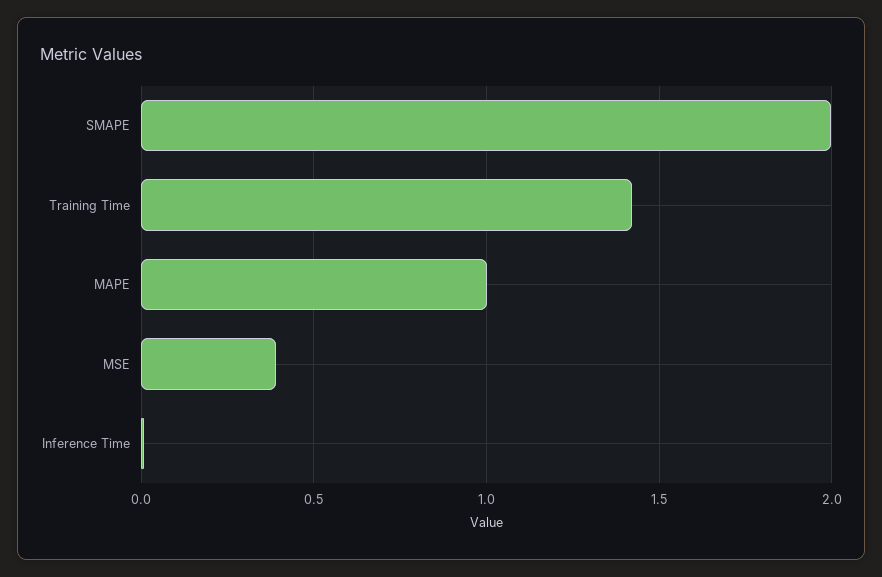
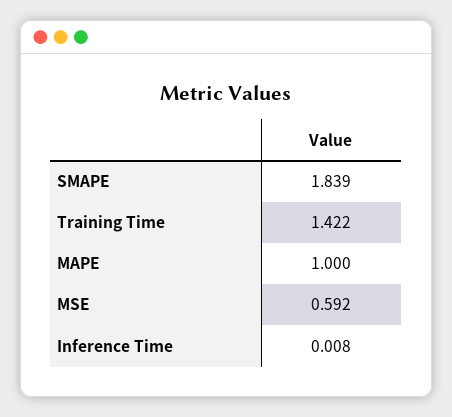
SMAPE: 2 -> 1.839
MSE: 0.4 -> 0.592

